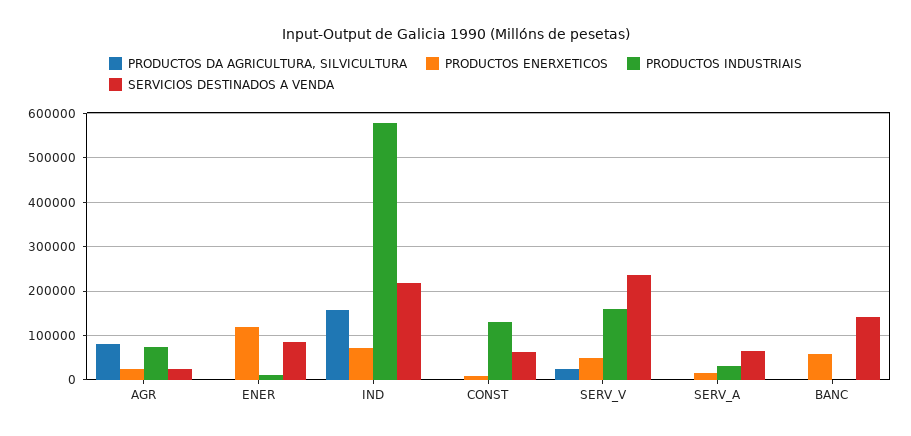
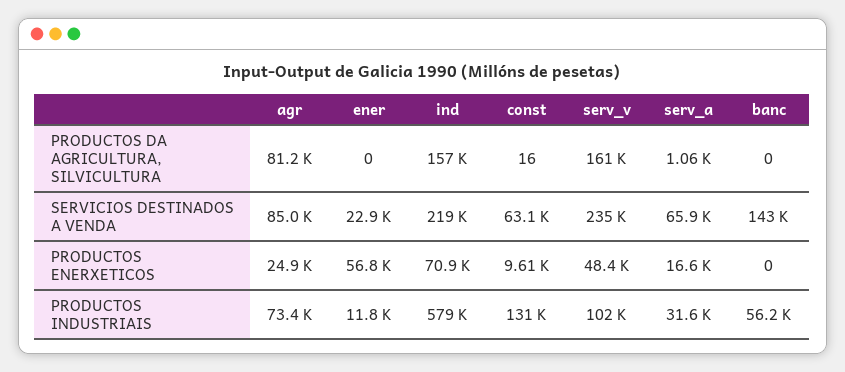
SERVICIOS DESTINADOS A VENDA, AGR: 20000 -> 85000
PRODUCTOS ENERXETICOS, ENER: 120000 -> 56800
SERVICIOS DESTINADOS A VENDA, ENER: 80000 -> 22900
PRODUCTOS DA AGRICULTURA, SILVICULTURA, SERV_V: 20000 -> 161000
PRODUCTOS INDUSTRIAIS, SERV_V: 160000 -> 102000
PRODUCTOS ENERXETICOS, BANC: 60000 -> 0
PRODUCTOS INDUSTRIAIS, BANC: 0 -> 56200

